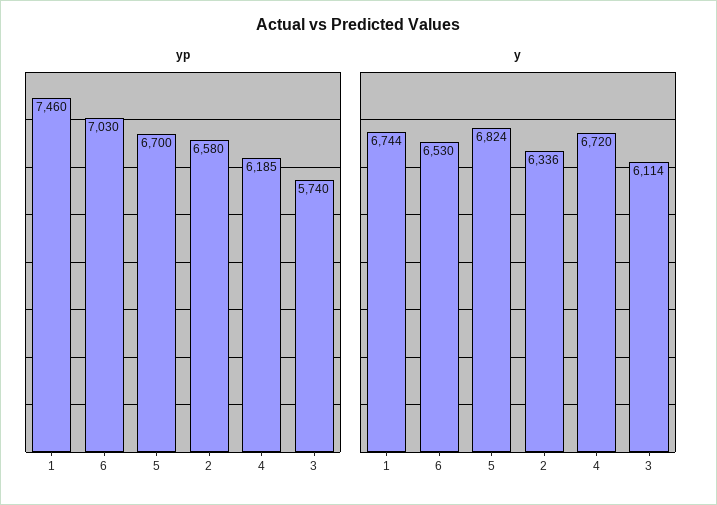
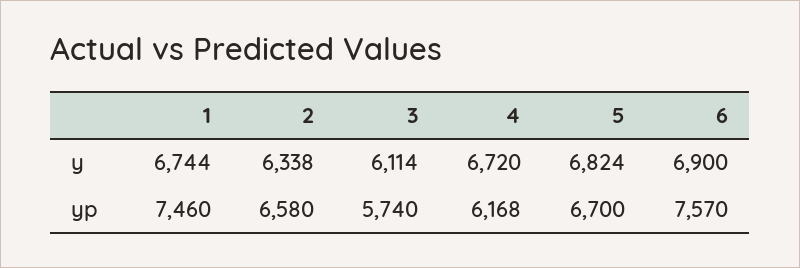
yp, 6: 7030 -> 7570
yp, 4: 6185 -> 6168
y, 6: 6530 -> 6900
y, 2: 6336 -> 6338

